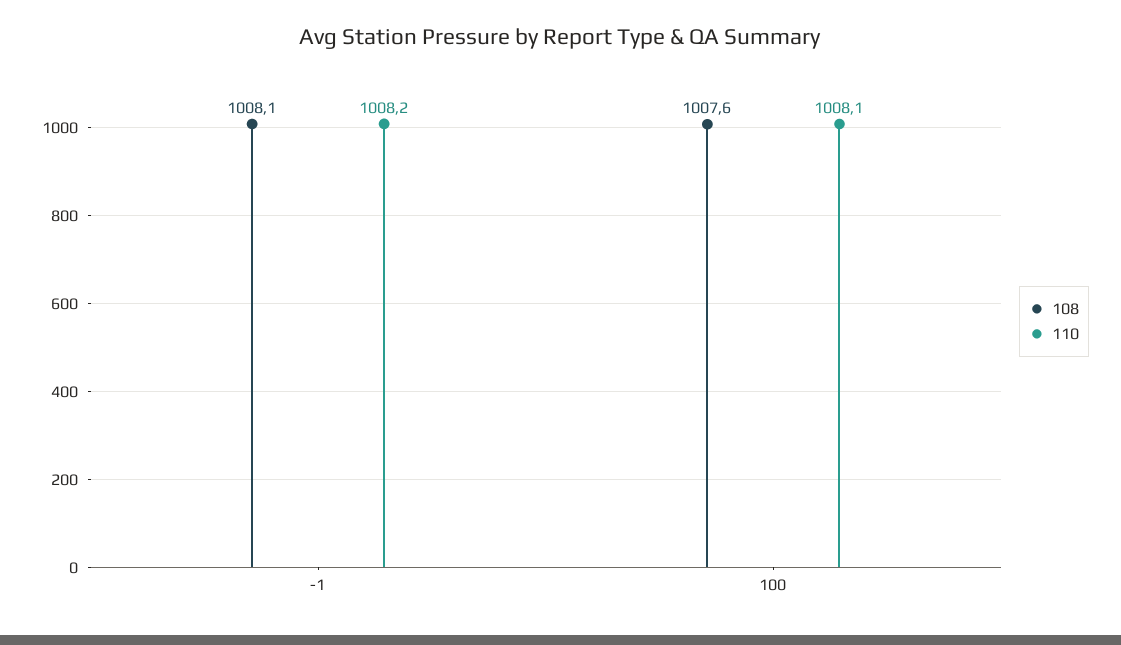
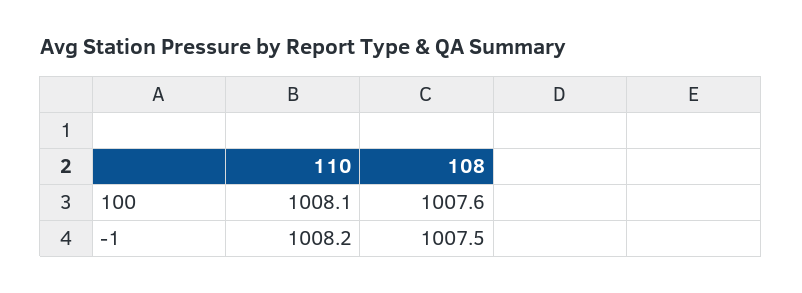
108, -1: 1008.1 -> 1007.5

